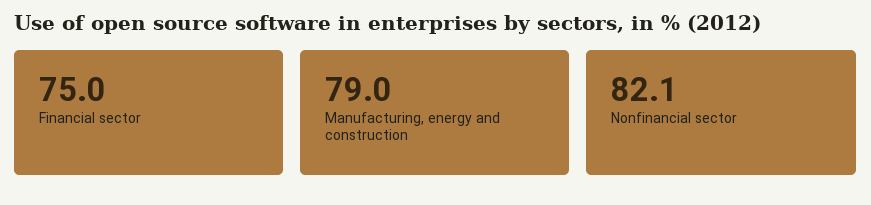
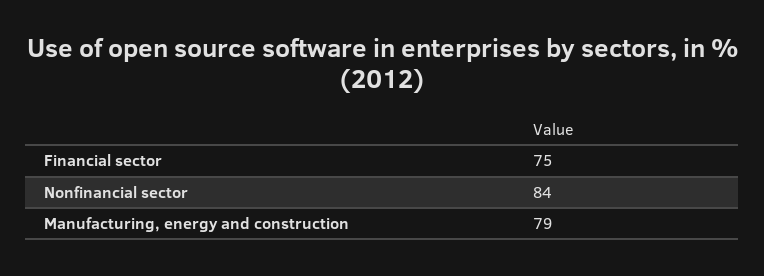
Nonfinancial sector: 82.1 -> 84

